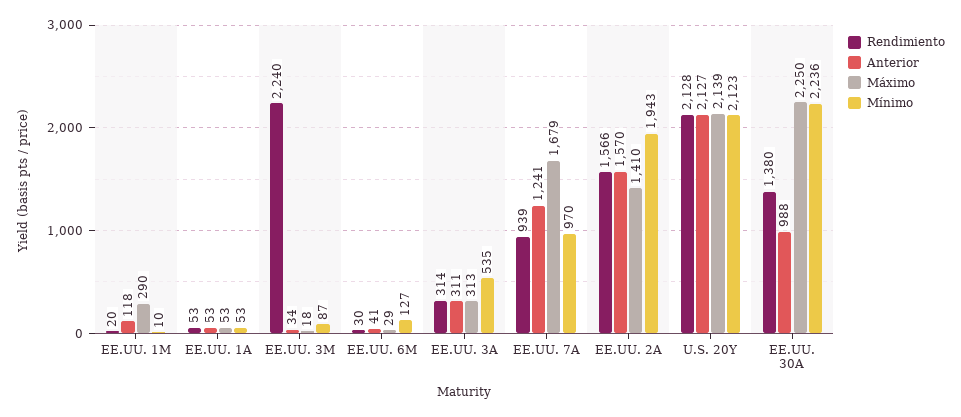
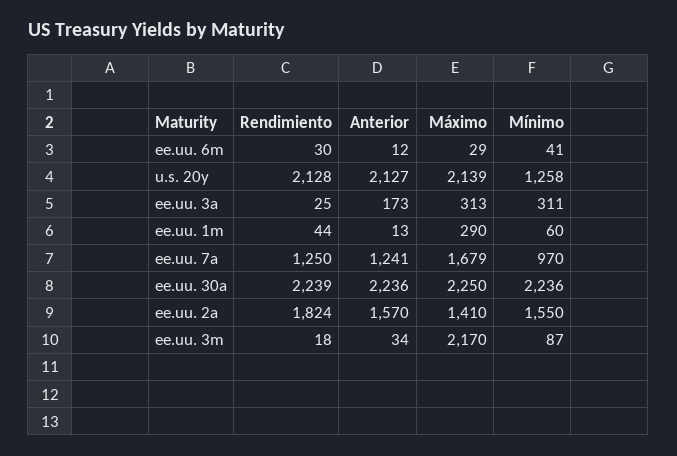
Rendimiento, EE.UU. 1M: 20 -> 44
Anterior, EE.UU. 1M: 118 -> 13
Mínimo, EE.UU. 1M: 10 -> 60
Rendimiento, EE.UU. 1A: 53 -> none
Anterior, EE.UU. 1A: 53 -> none
Máximo, EE.UU. 1A: 53 -> none
Mínimo, EE.UU. 1A: 53 -> none
Rendimiento, EE.UU. 3M: 2240 -> 18
Máximo, EE.UU. 3M: 18 -> 2170
Anterior, EE.UU. 6M: 41 -> 12
Mínimo, EE.UU. 6M: 127 -> 41
Rendimiento, EE.UU. 3A: 314 -> 25
Anterior, EE.UU. 3A: 311 -> 173
Mínimo, EE.UU. 3A: 535 -> 311
Rendimiento, EE.UU. 7A: 939 -> 1250
Rendimiento, EE.UU. 2A: 1566 -> 1824
Mínimo, EE.UU. 2A: 1943 -> 1550
Mínimo, U.S. 20Y: 2123 -> 1258
Rendimiento, EE.UU. 30A: 1380 -> 2239
Anterior, EE.UU. 30A: 988 -> 2236

